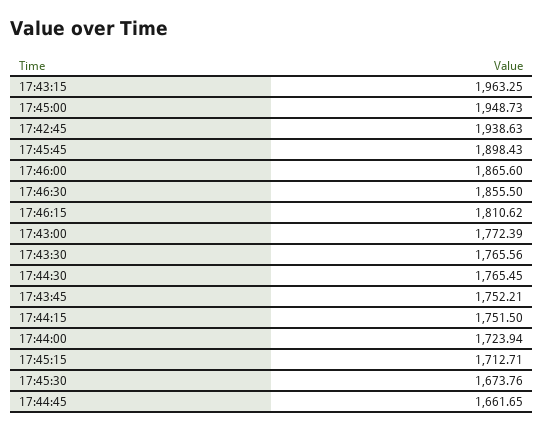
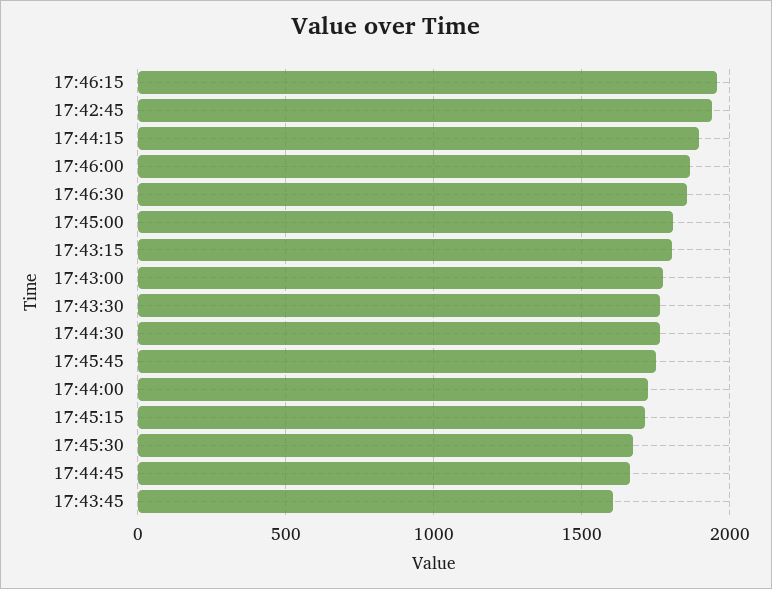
17:43:15: 1963.25 -> 1800
17:45:00: 1948.73 -> 1800
17:45:45: 1898.43 -> 1750
17:46:15: 1810.62 -> 1950
17:43:45: 1752.21 -> 1600
17:44:15: 1751.5 -> 1900

